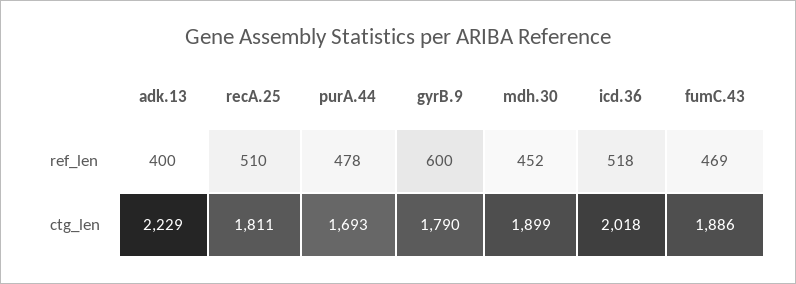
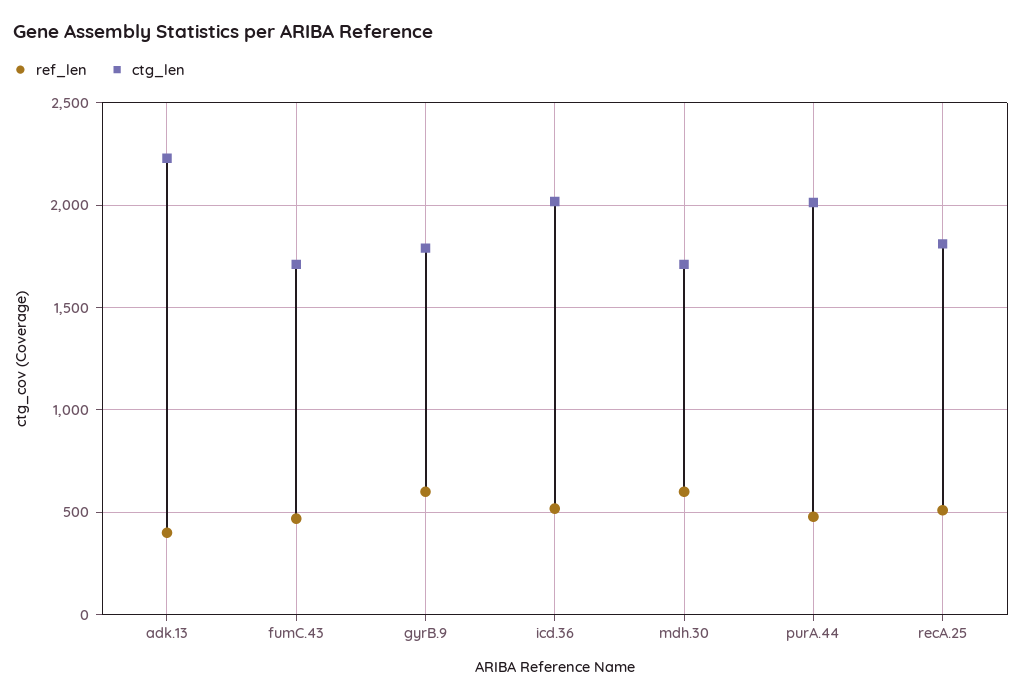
ref_len, mdh.30: 452 -> 600
ctg_len, purA.44: 1693 -> 2000
ctg_len, mdh.30: 1899 -> 1700
ctg_len, fumC.43: 1886 -> 1700

